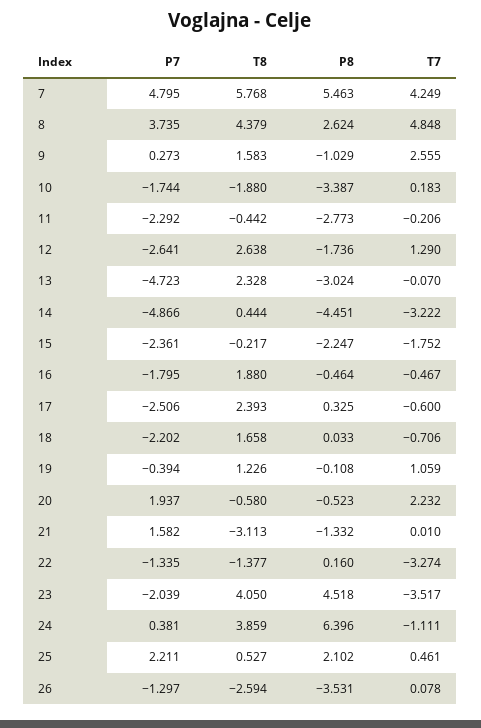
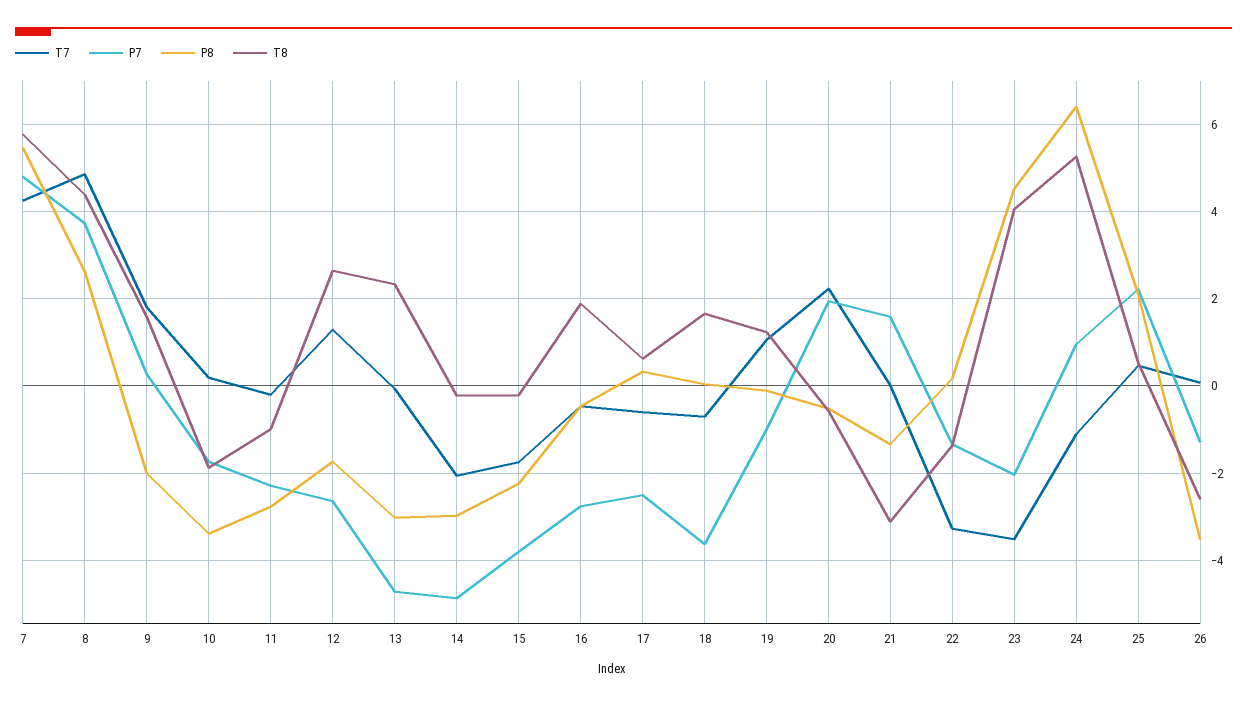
P8, 9: -1.029 -> -2
T7, 9: 2.555 -> 1.8
T8, 11: -0.442 -> -1
T8, 14: 0.444 -> -0.2
P8, 14: -4.451 -> -3
T7, 14: -3.222 -> -2
P7, 15: -2.361 -> -3.8
P7, 16: -1.795 -> -2.8
T8, 17: 2.393 -> 0.6
P7, 18: -2.202 -> -3.6
P7, 19: -0.394 -> -1
P7, 24: 0.381 -> 1
T8, 24: 3.859 -> 5.2

